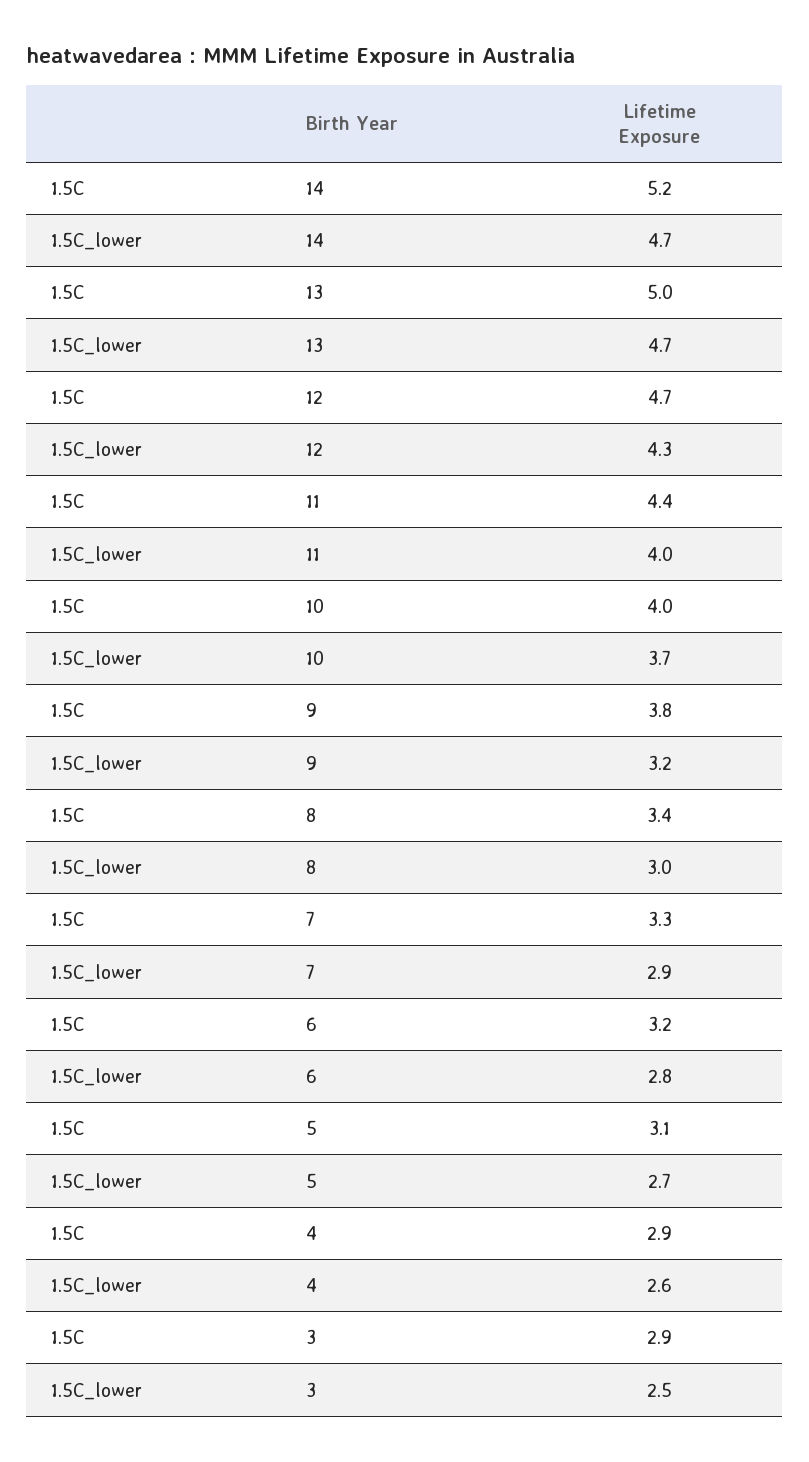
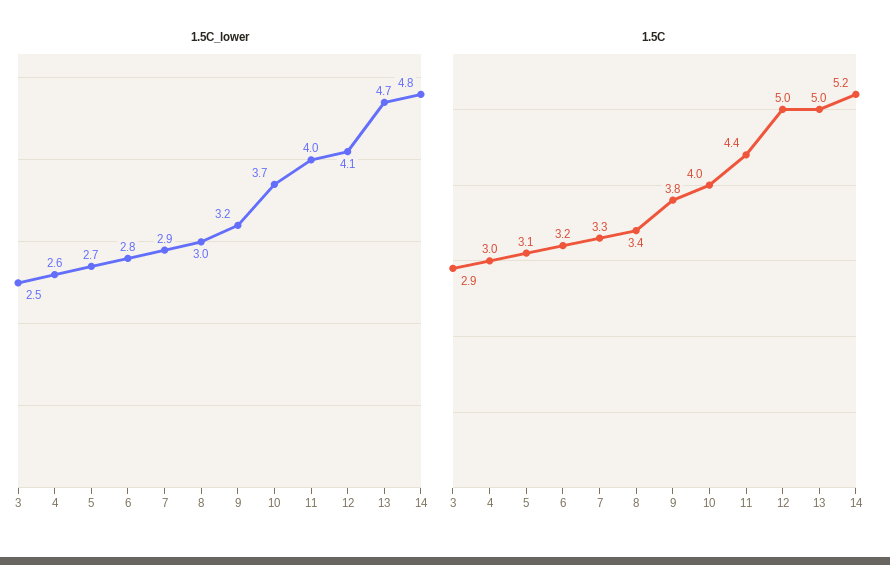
1.5C_lower, 14: 4.7 -> 4.8
1.5C, 12: 4.7 -> 5
1.5C_lower, 12: 4.3 -> 4.1
1.5C, 4: 2.9 -> 3

